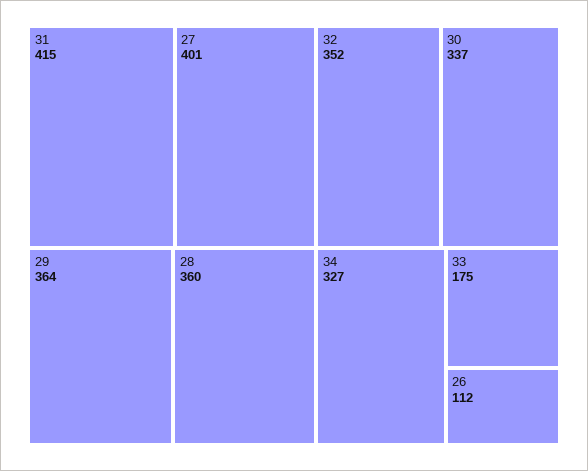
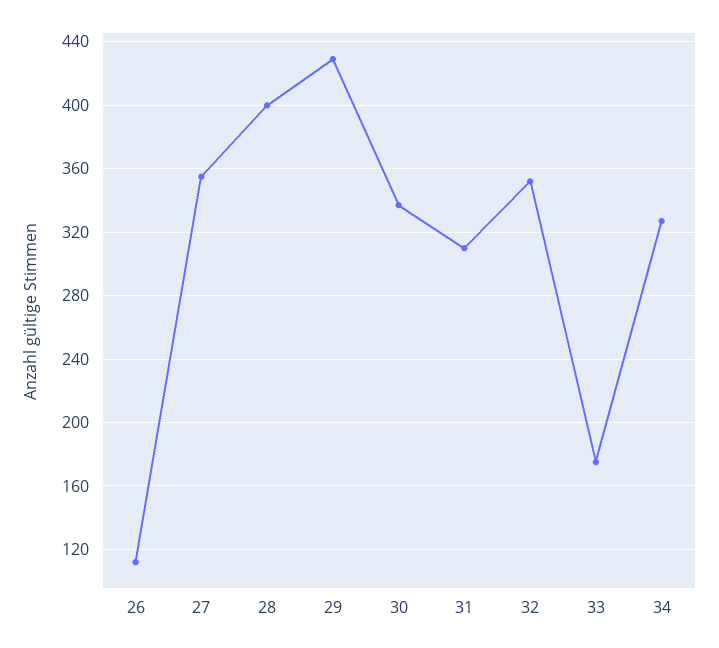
31: 415 -> 310
27: 401 -> 355
29: 364 -> 430
28: 360 -> 400

